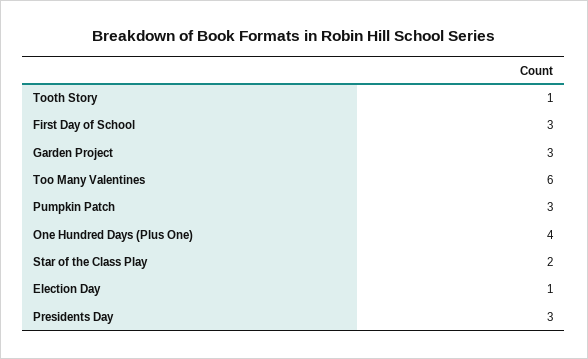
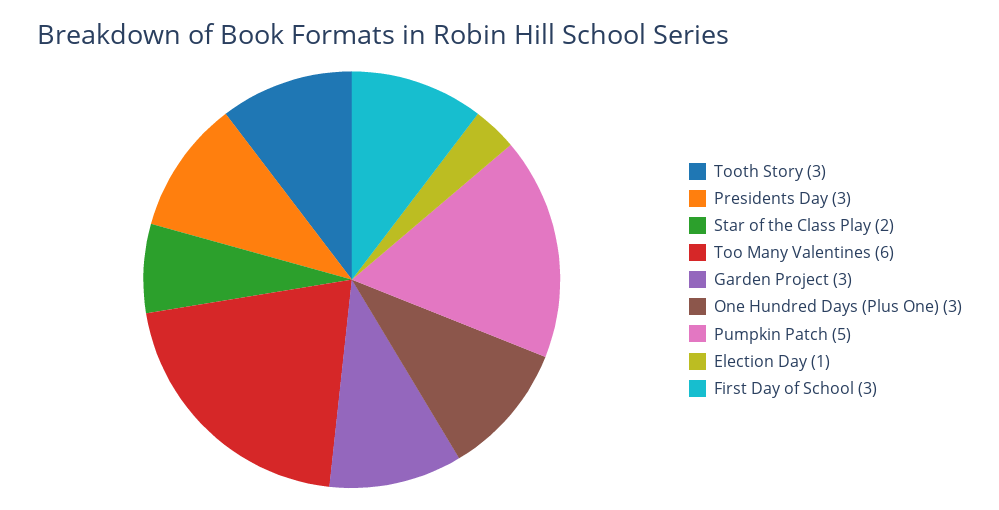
Tooth Story: 1 -> 3
Pumpkin Patch: 3 -> 5
One Hundred Days (Plus One): 4 -> 3

